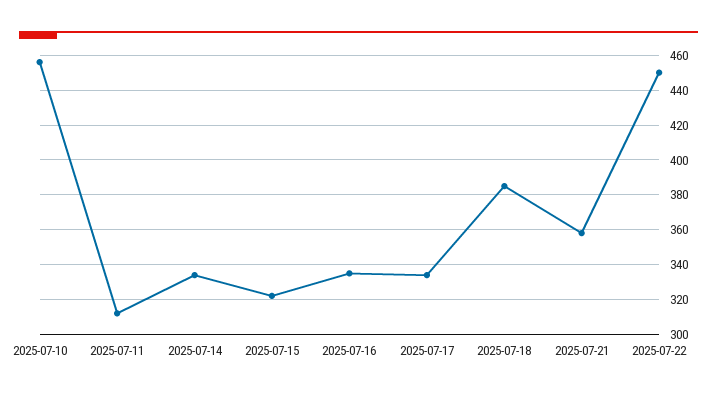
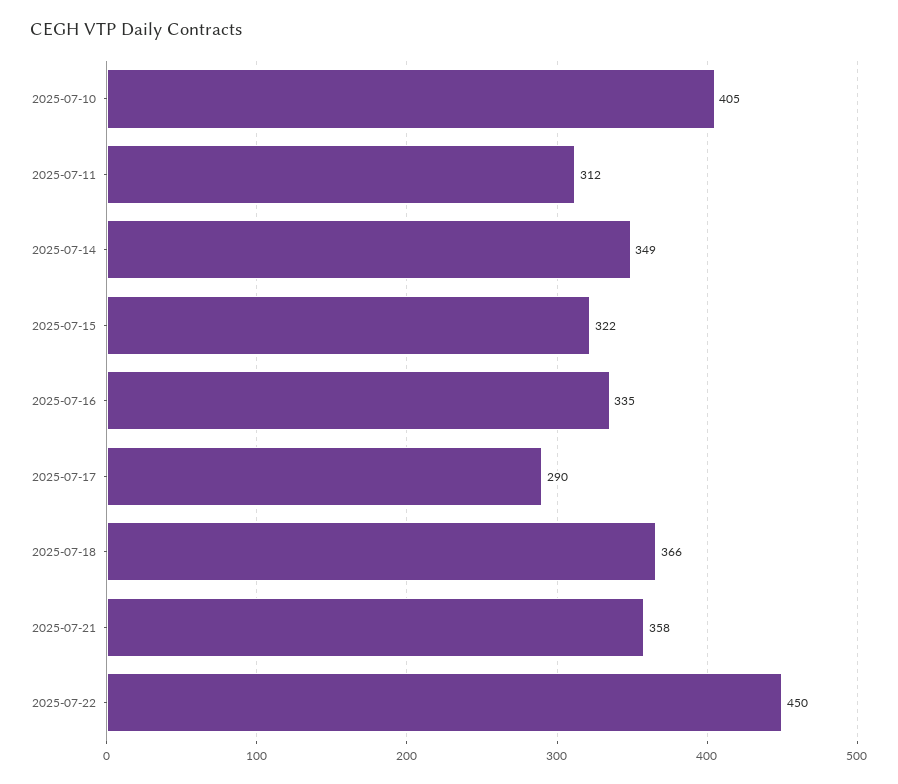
2025-07-10: 455 -> 405
2025-07-14: 335 -> 349
2025-07-17: 335 -> 290
2025-07-18: 385 -> 366

